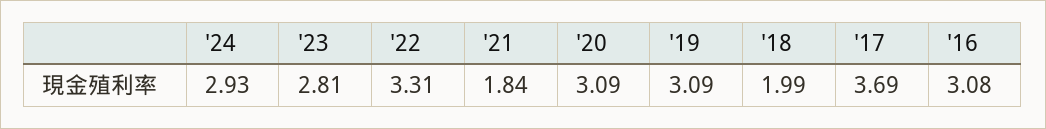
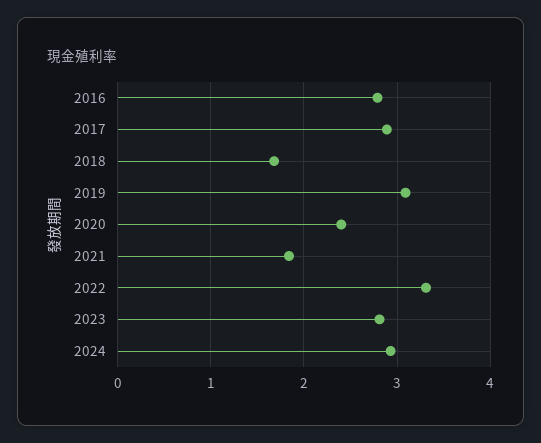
'20: 3.09 -> 2.4
'18: 1.99 -> 1.7
'17: 3.69 -> 2.9
'16: 3.08 -> 2.8

